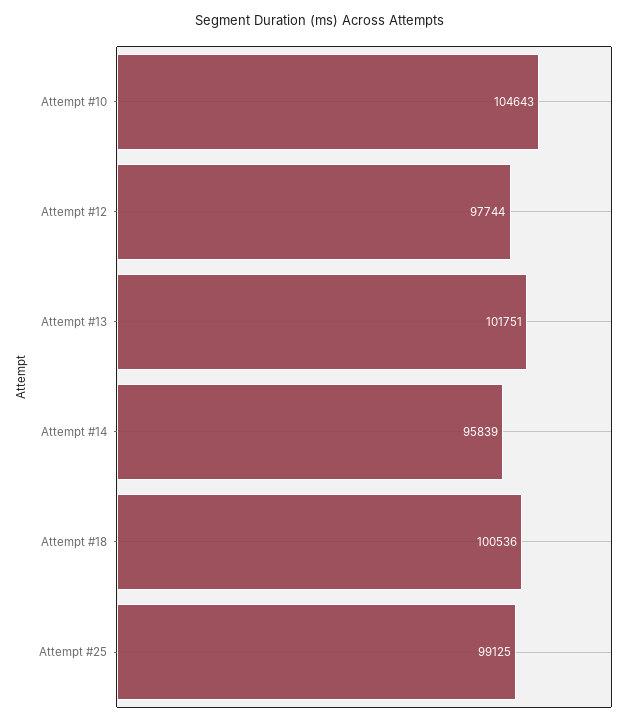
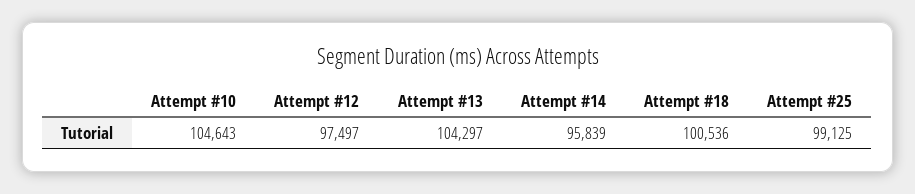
Attempt #12: 97744 -> 97497
Attempt #13: 101751 -> 104297

